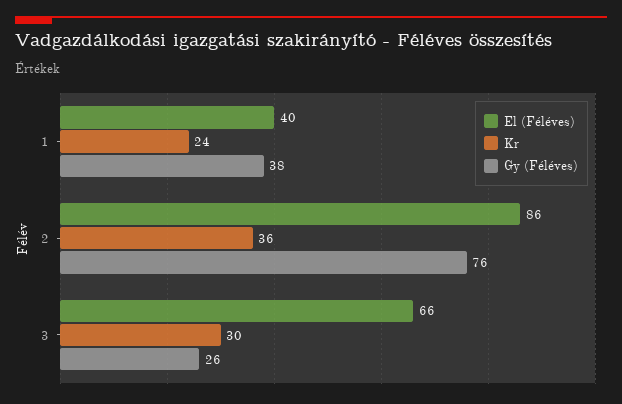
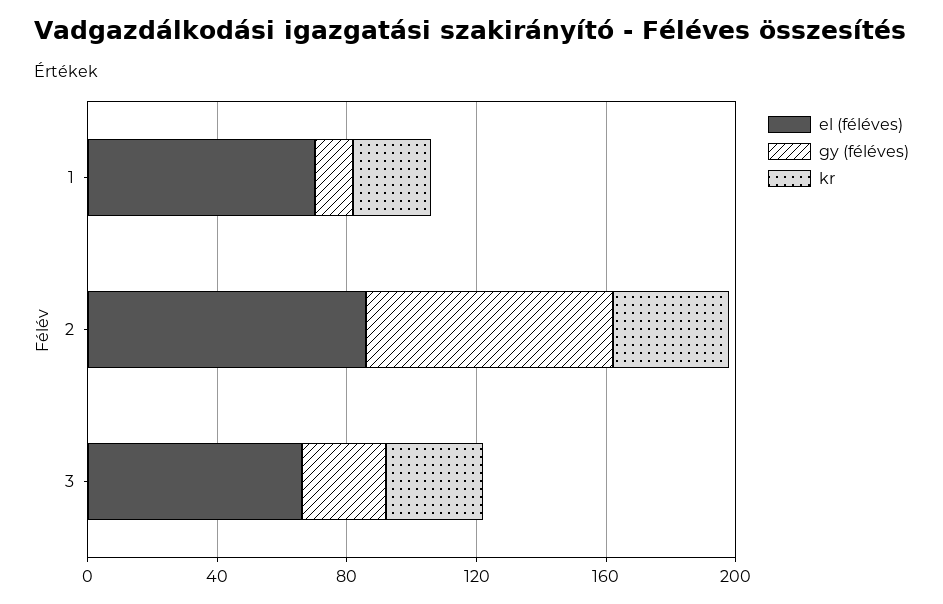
El (Féléves), 1: 40 -> 70
Gy (Féléves), 1: 38 -> 10

